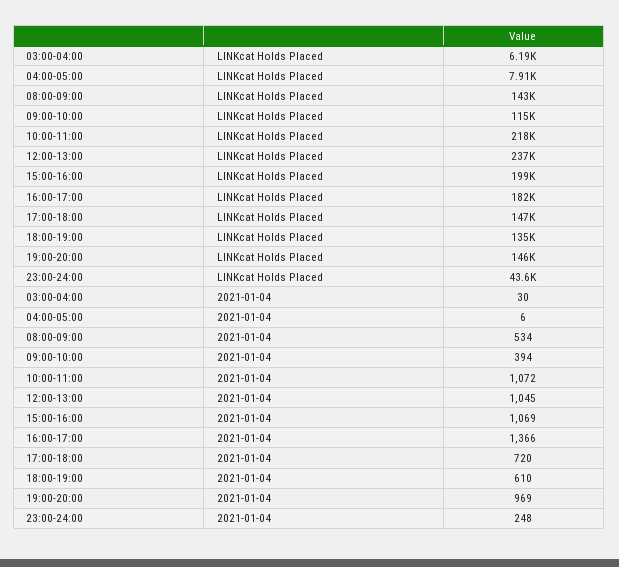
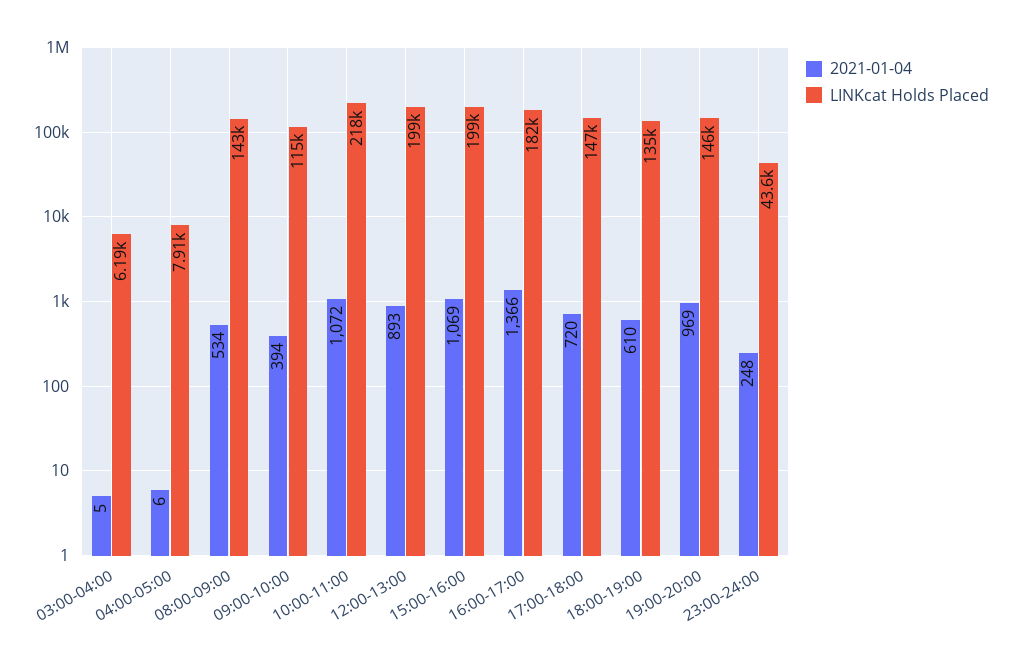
LINKcat Holds Placed, 12:00-13:00: 237000 -> 199000
2021-01-04, 03:00-04:00: 30 -> 5
2021-01-04, 12:00-13:00: 1045 -> 893

